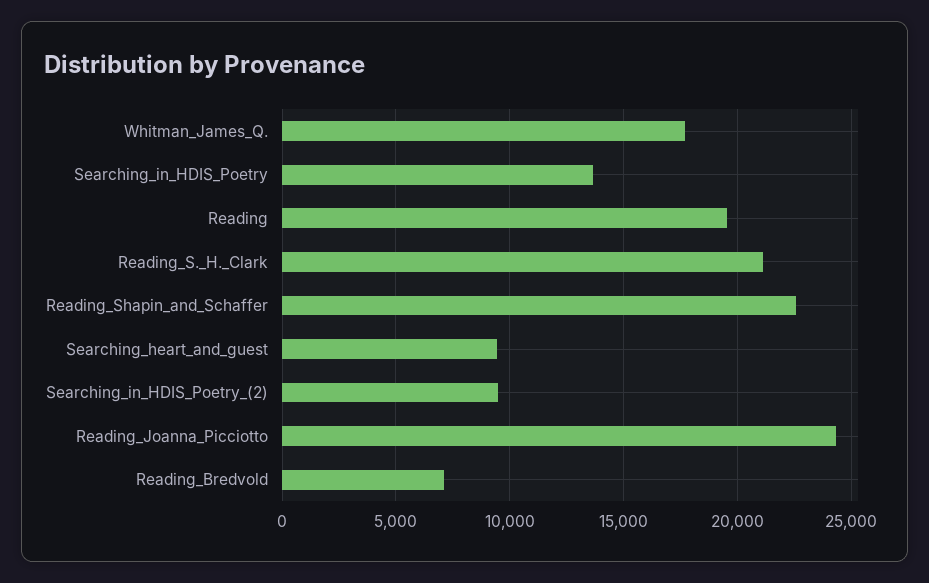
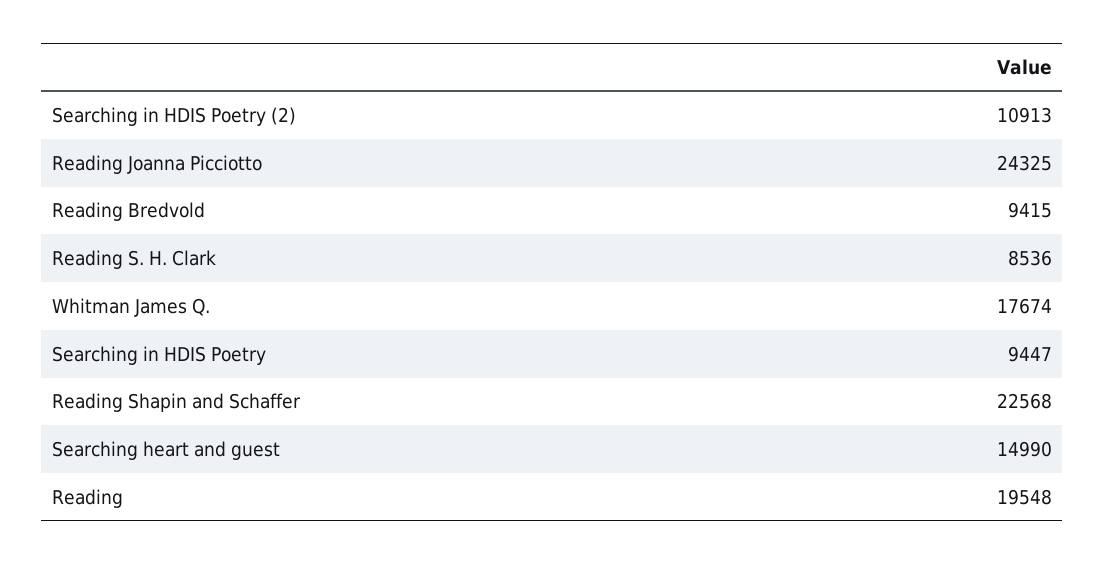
Searching_in_HDIS_Poetry: 13500 -> 9447
Reading_S._H._Clark: 21000 -> 8536
Searching_heart_and_guest: 9500 -> 14990
Searching_in_HDIS_Poetry_(2): 9500 -> 10913
Reading_Bredvold: 7000 -> 9415

